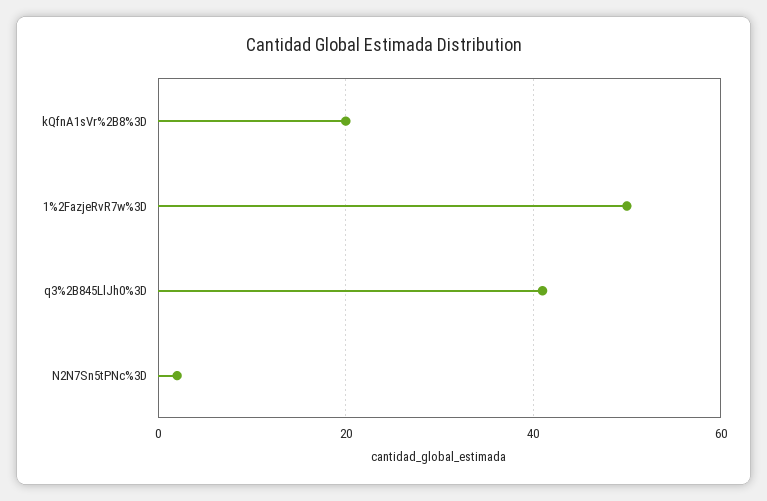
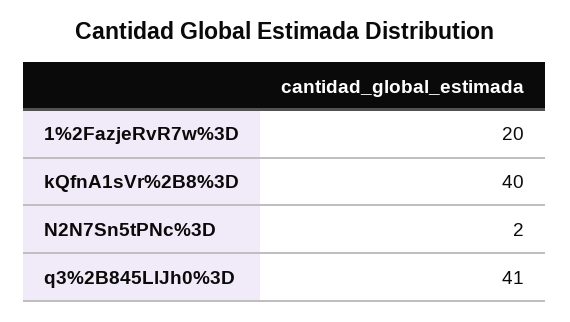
kQfnA1sVr%2B8%3D: 20 -> 40
1%2FazjeRvR7w%3D: 50 -> 20

